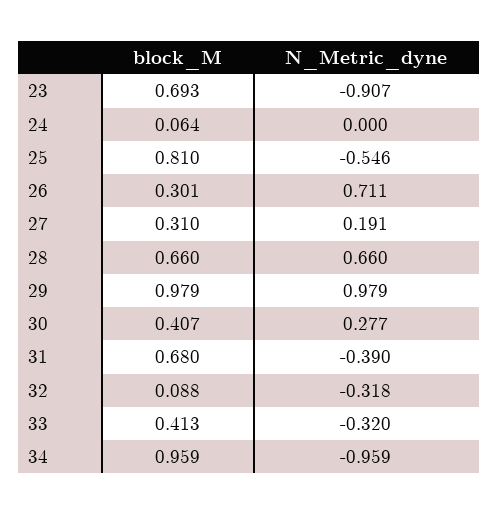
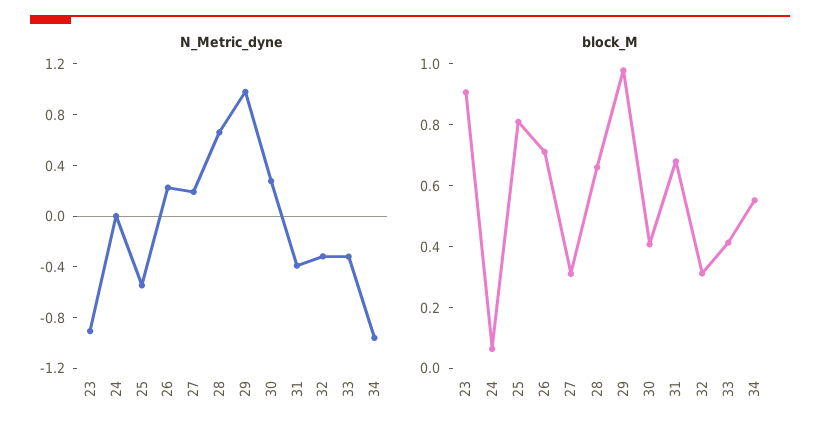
block_M, 23: 0.693 -> 0.9
block_M, 26: 0.301 -> 0.7
N_Metric_dyne, 26: 0.711 -> 0.2
block_M, 32: 0.088 -> 0.3
block_M, 34: 0.959 -> 0.55

